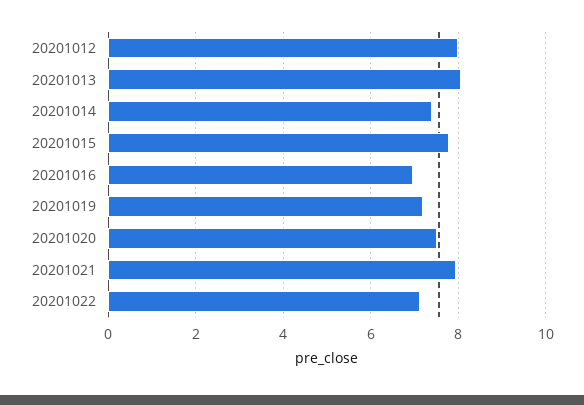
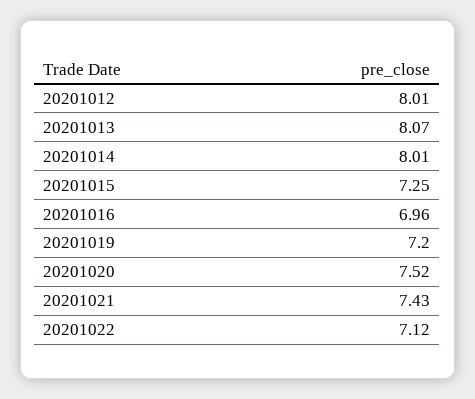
20201014: 7.4 -> 8.01
20201015: 7.8 -> 7.25
20201021: 8 -> 7.43

